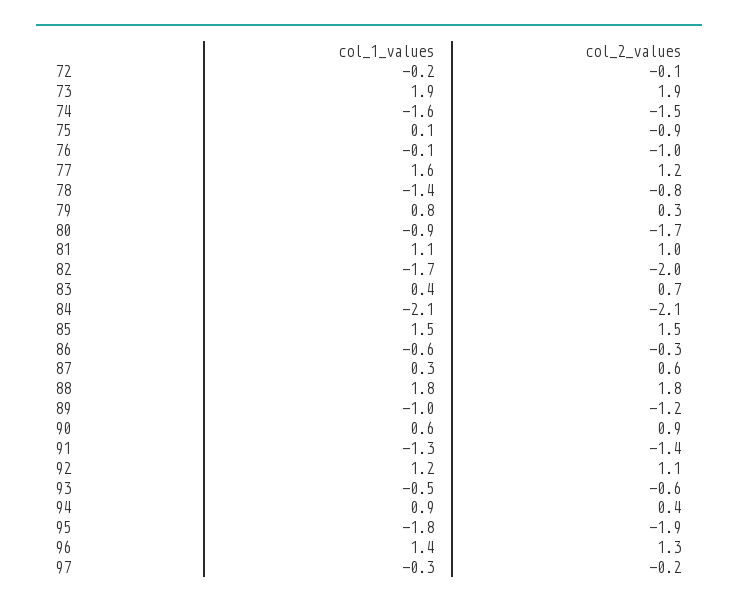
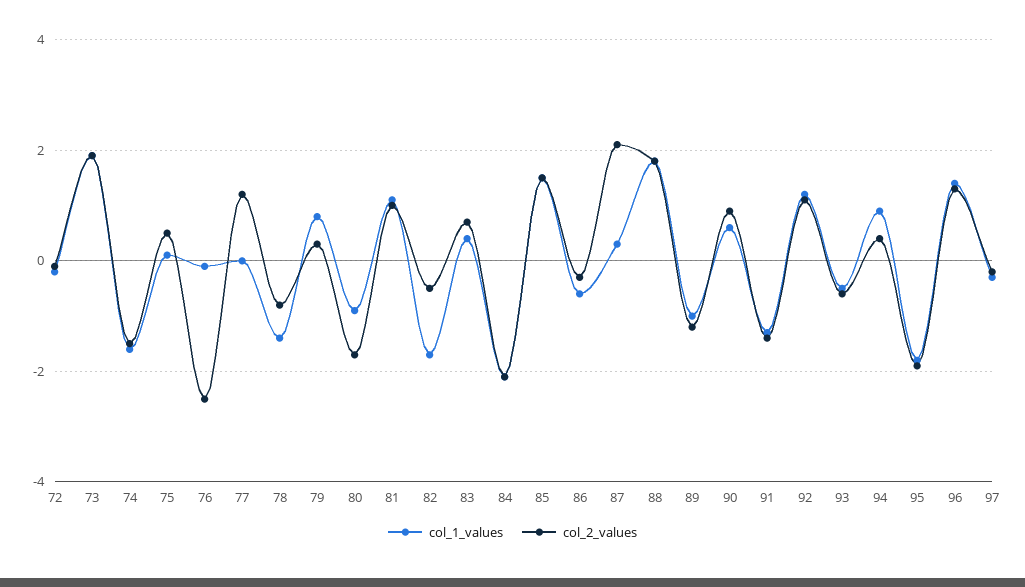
col_2_values, 75: -0.9 -> 0.5
col_2_values, 76: -1 -> -2.5
col_1_values, 77: 1.6 -> 0
col_2_values, 82: -2 -> -0.5
col_2_values, 87: 0.6 -> 2

